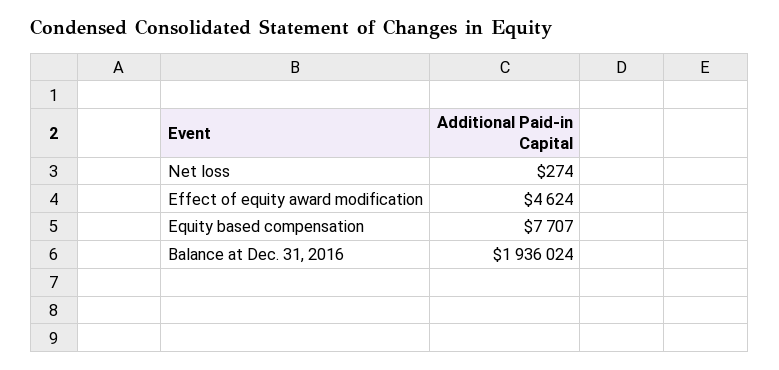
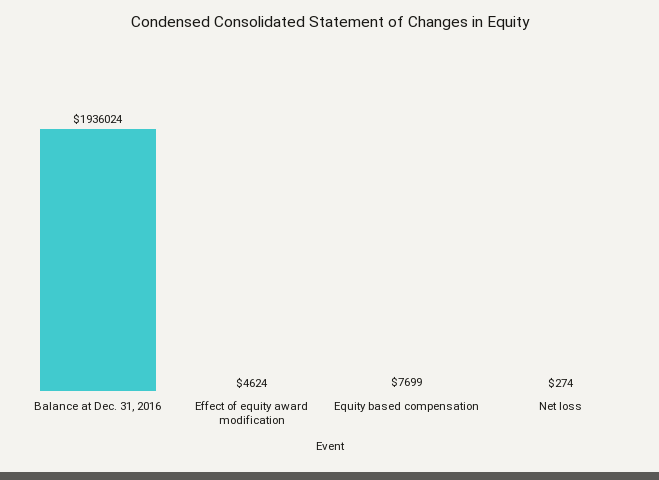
Equity based compensation: 7707 -> 7699

